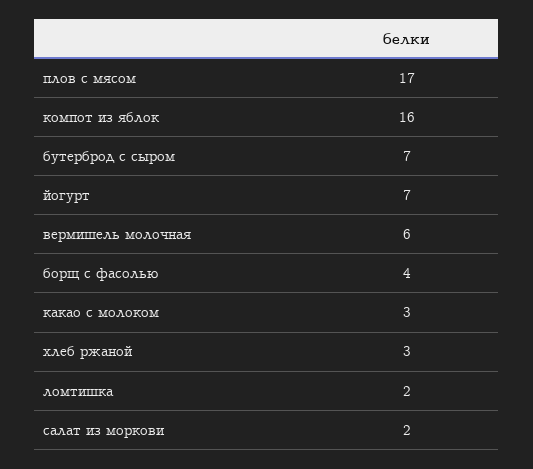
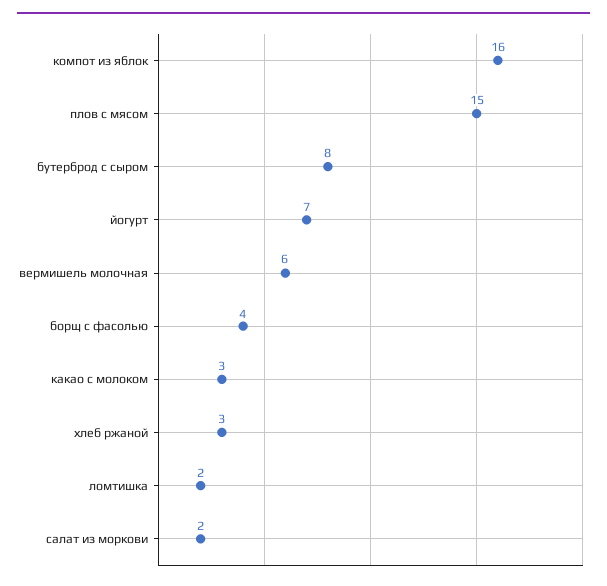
плов с мясом: 17 -> 15
бутерброд с сыром: 7 -> 8

